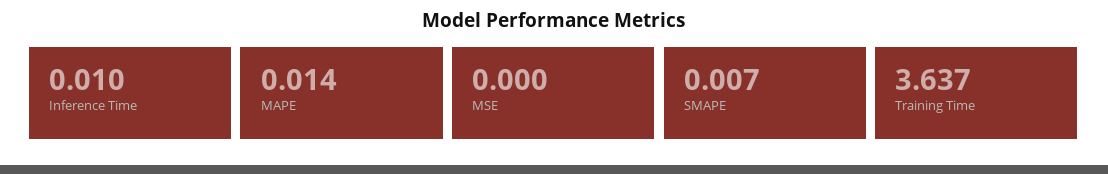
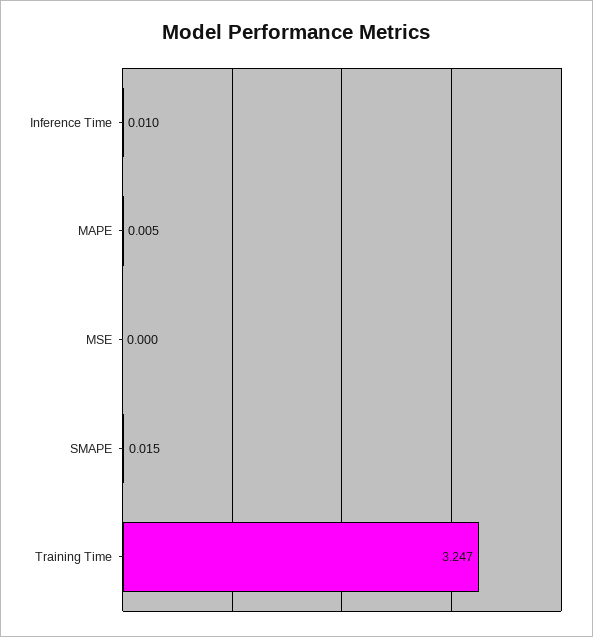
MAPE: 0.014 -> 0.005
SMAPE: 0.007 -> 0.015
Training Time: 3.637 -> 3.247

